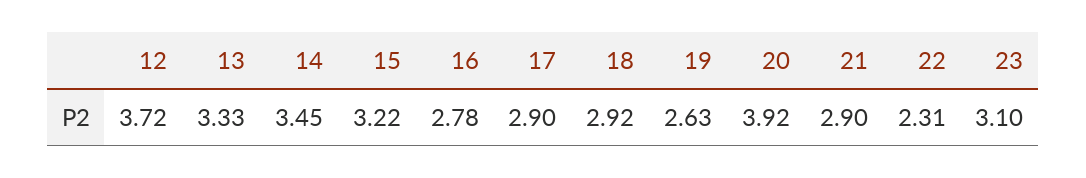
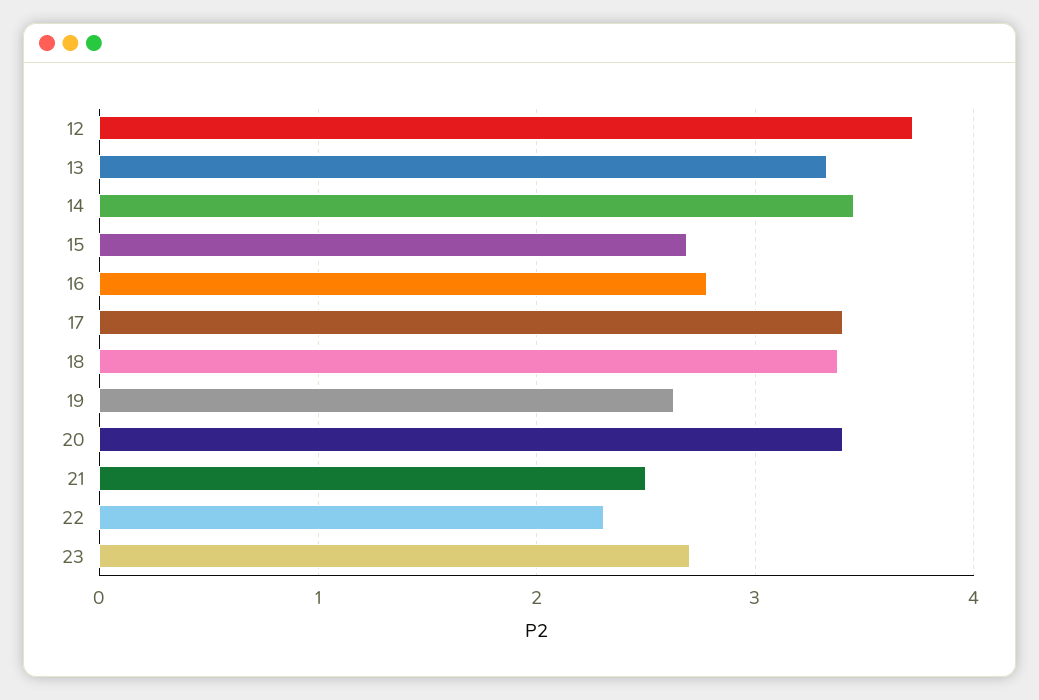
15: 3.22 -> 2.7
17: 2.9 -> 3.4
18: 2.92 -> 3.4
20: 3.92 -> 3.4
21: 2.9 -> 2.5
23: 3.1 -> 2.7

